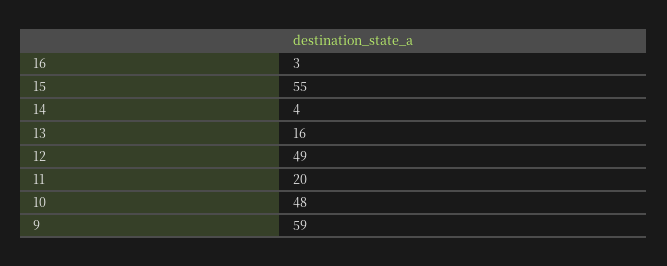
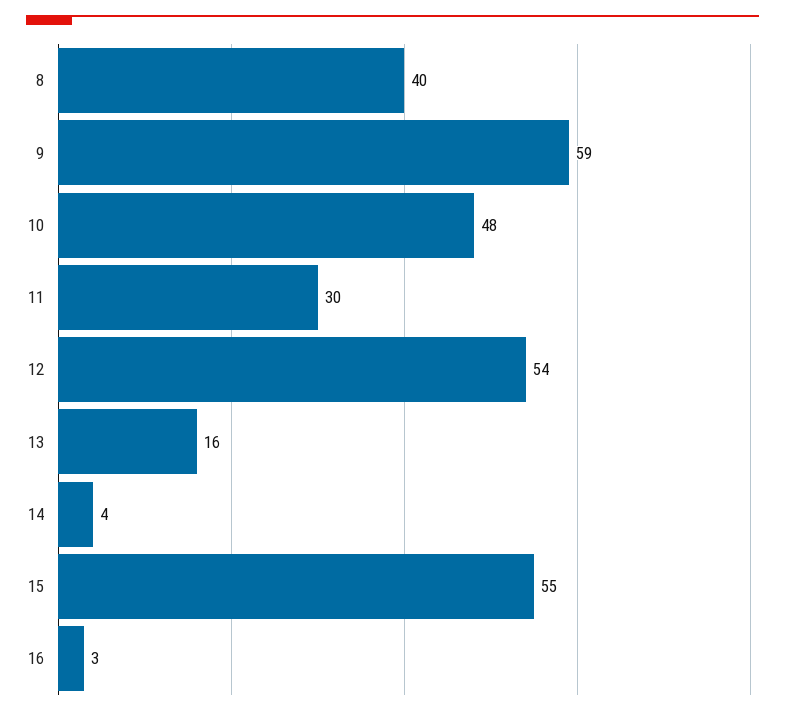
12: 49 -> 54
11: 20 -> 30
8: none -> 40

